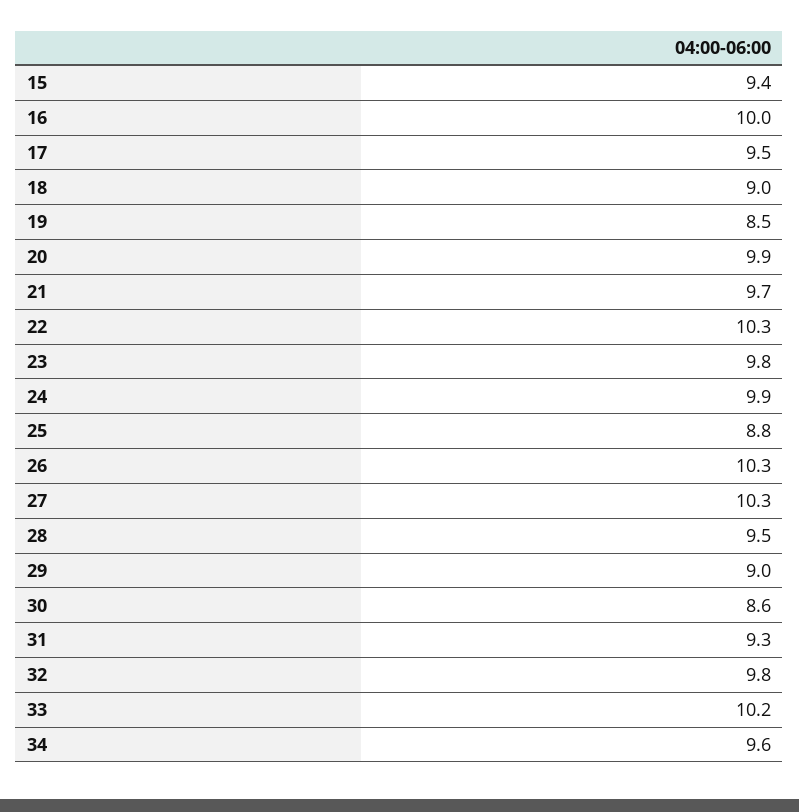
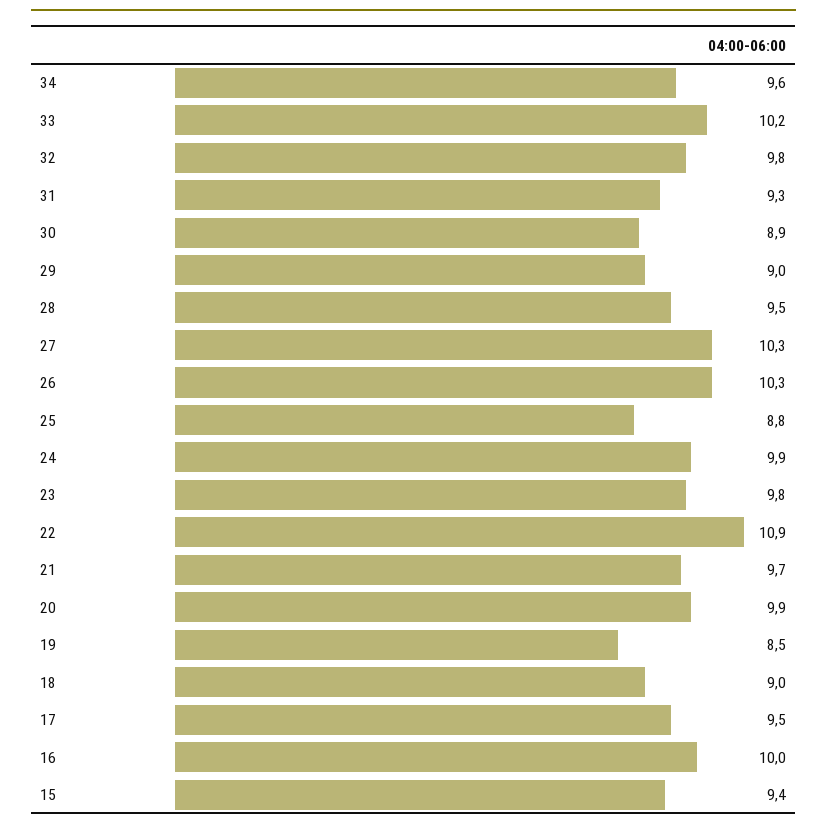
22: 10.3 -> 10.9
30: 8.6 -> 8.9

